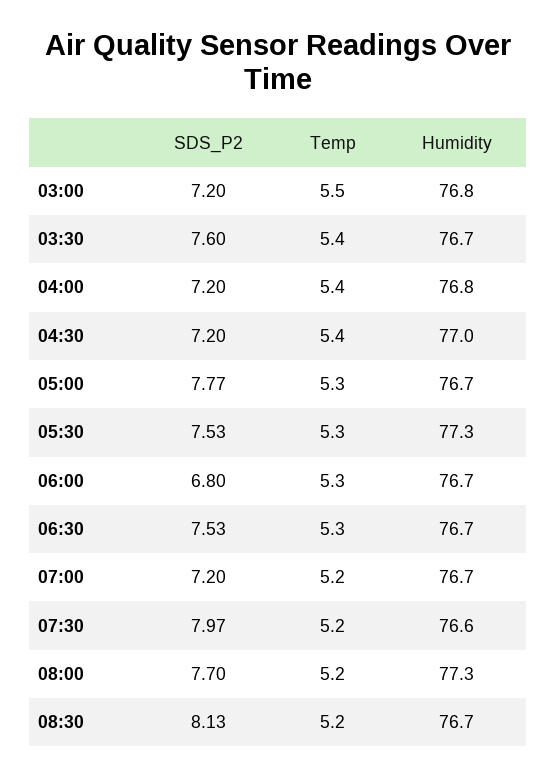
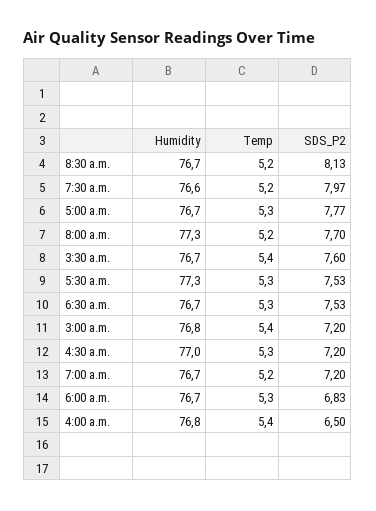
Temp, 03:00: 5.5 -> 5.4
SDS_P2, 04:00: 7.2 -> 6.5
Temp, 04:30: 5.4 -> 5.3
SDS_P2, 06:00: 6.8 -> 6.83

